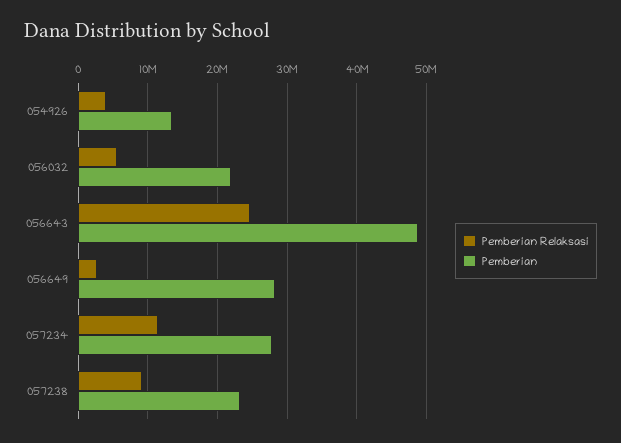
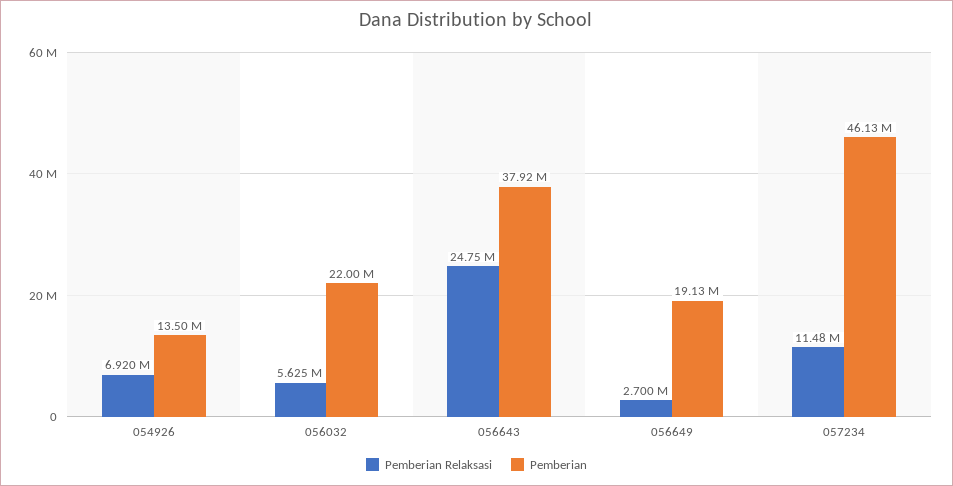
Pemberian Relaksasi, 054926: 4000000 -> 6920000
Pemberian, 056643: 49000000 -> 37920000
Pemberian, 056649: 28000000 -> 19130000
Pemberian, 057234: 28000000 -> 46130000
Pemberian Relaksasi, 057238: 9000000 -> none
Pemberian, 057238: 23000000 -> none

